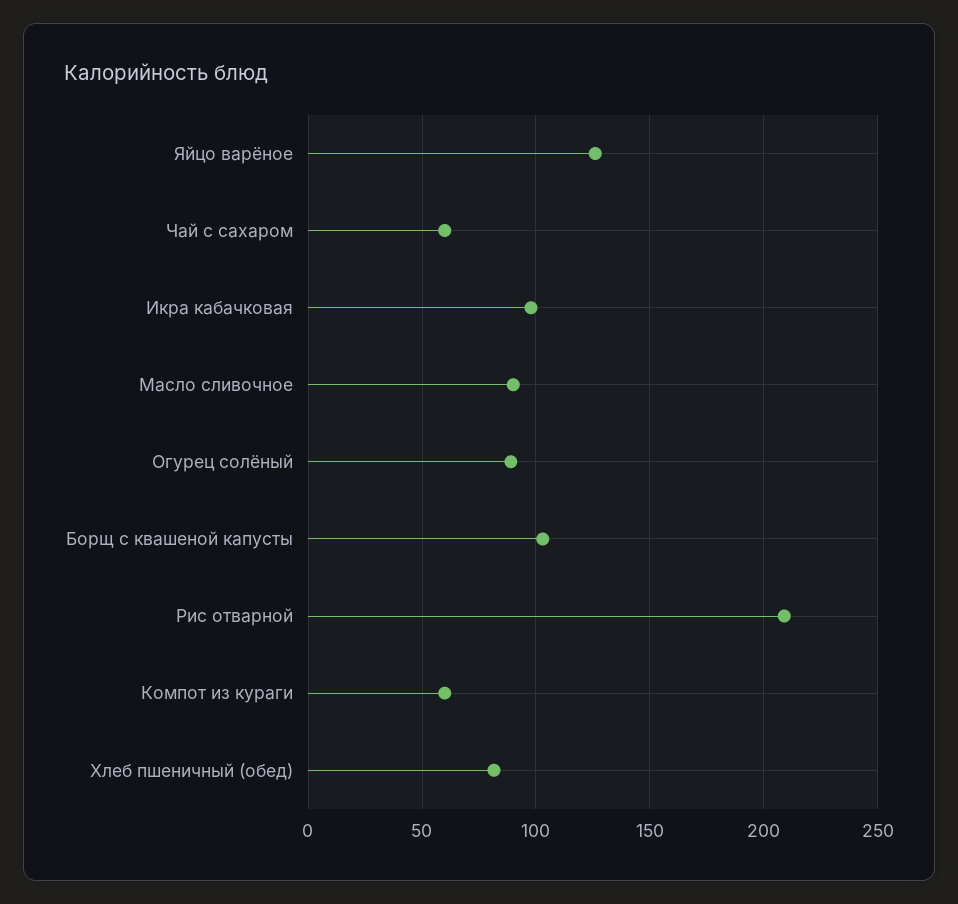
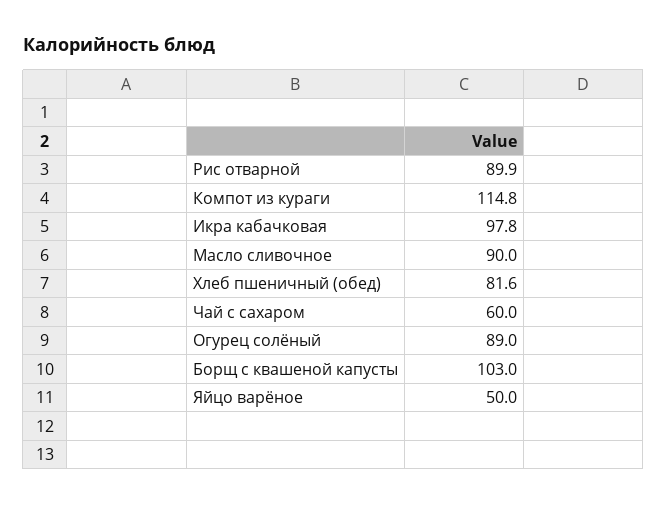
Яйцо варёное: 125 -> 50
Рис отварной: 210 -> 89.9
Компот из кураги: 60 -> 114.8

